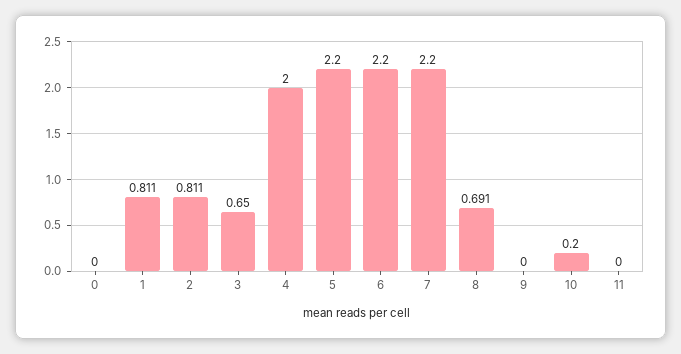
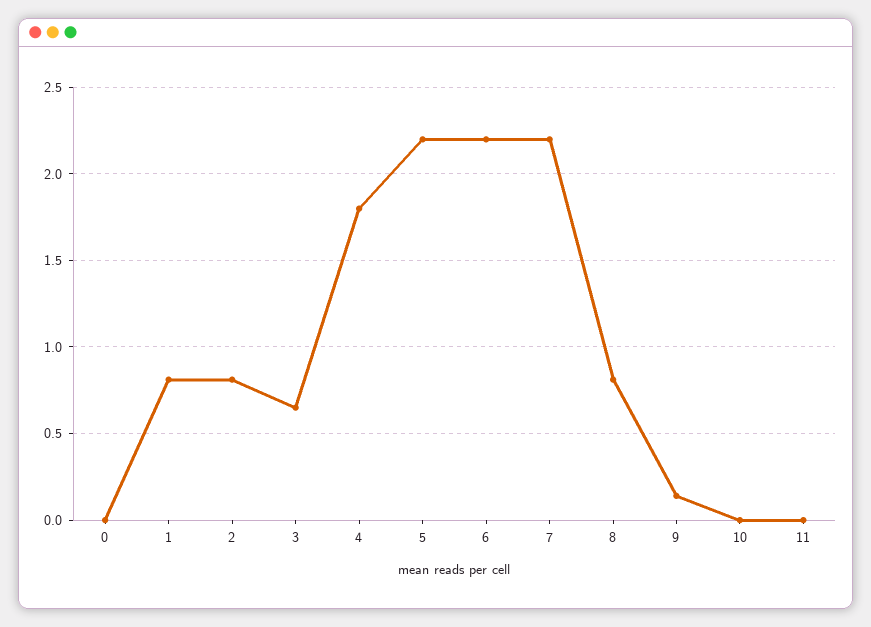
4: 2 -> 1.8
8: 0.691 -> 0.8
9: 0 -> 0.15
10: 0.2 -> 0

